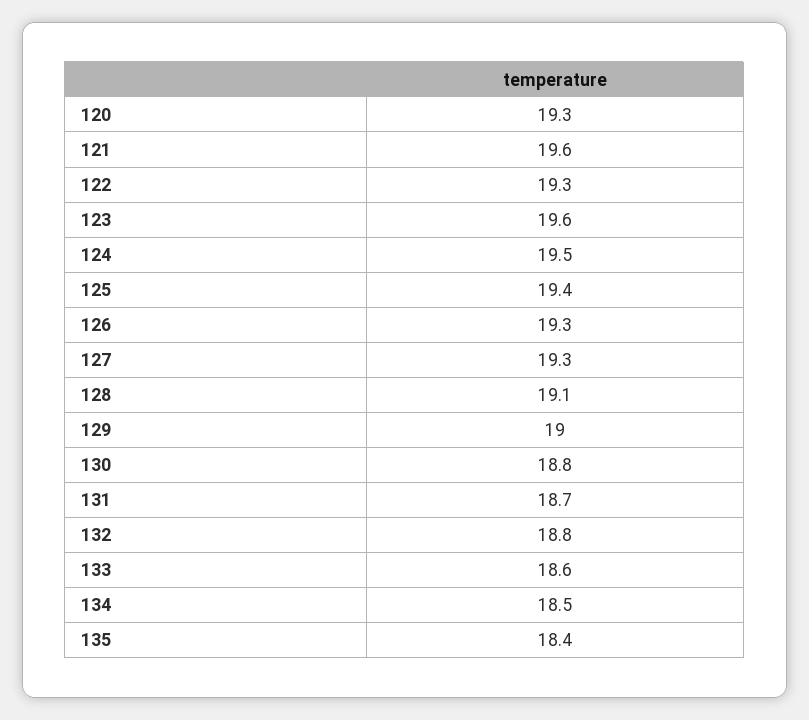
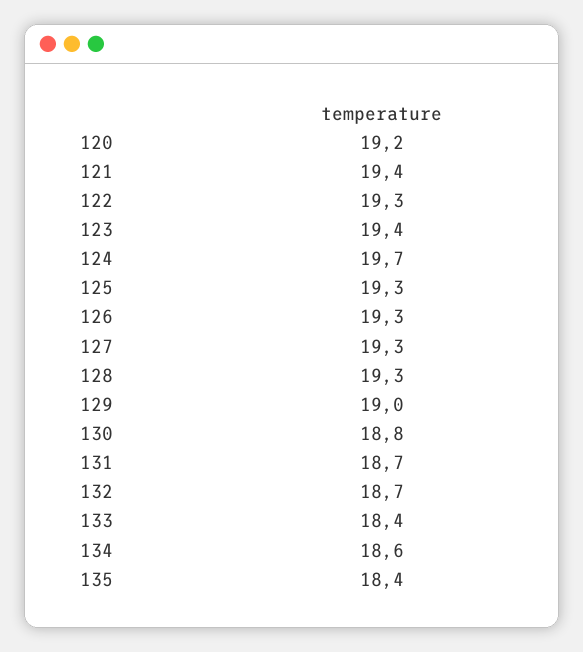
120: 19.3 -> 19.2
121: 19.6 -> 19.4
123: 19.6 -> 19.4
124: 19.5 -> 19.7
125: 19.4 -> 19.3
128: 19.1 -> 19.3
132: 18.8 -> 18.7
133: 18.6 -> 18.4
134: 18.5 -> 18.6

